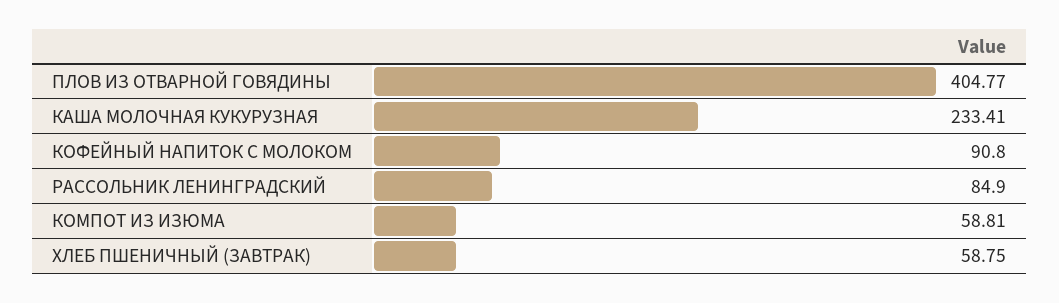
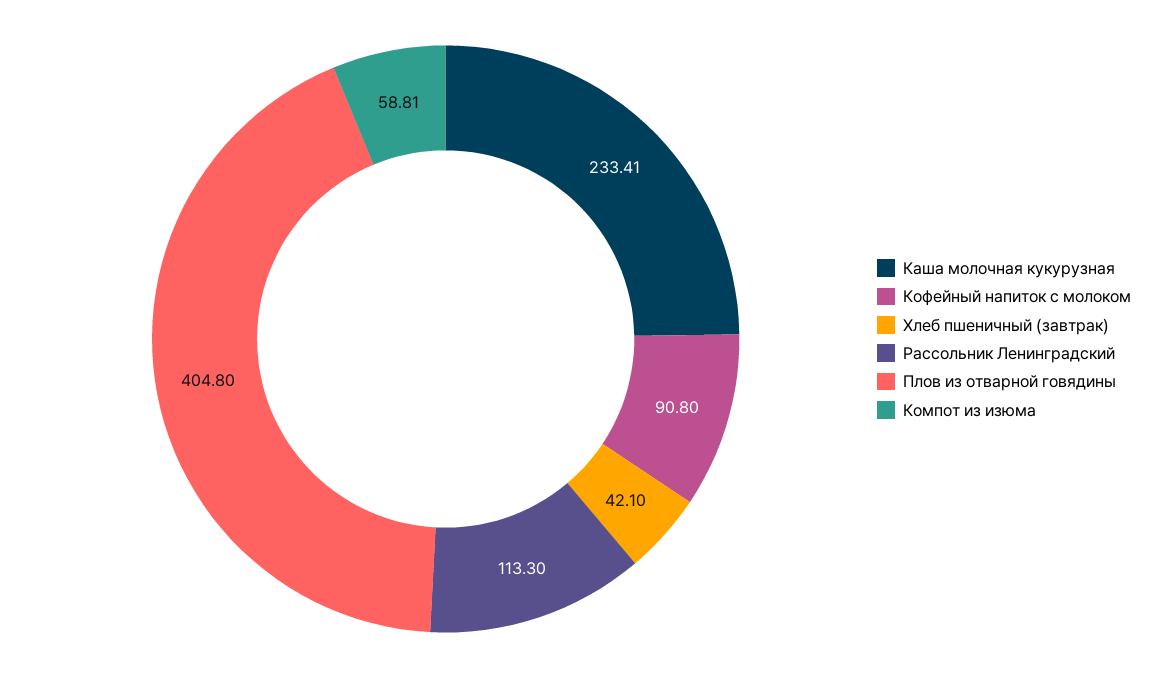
ПЛОВ ИЗ ОТВАРНОЙ ГОВЯДИНЫ: 404.77 -> 404.8
РАССОЛЬНИК ЛЕНИНГРАДСКИЙ: 84.9 -> 113.3
ХЛЕБ ПШЕНИЧНЫЙ (ЗАВТРАК): 58.75 -> 42.1

